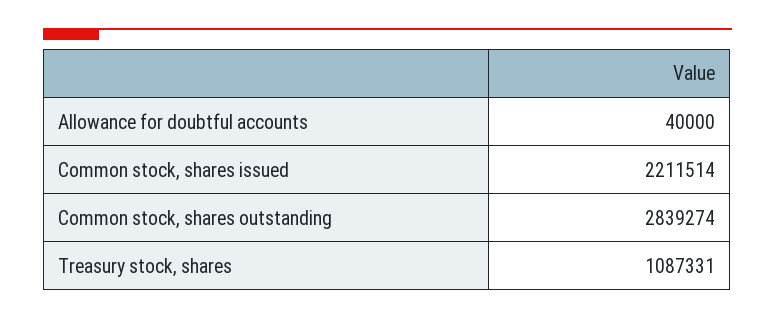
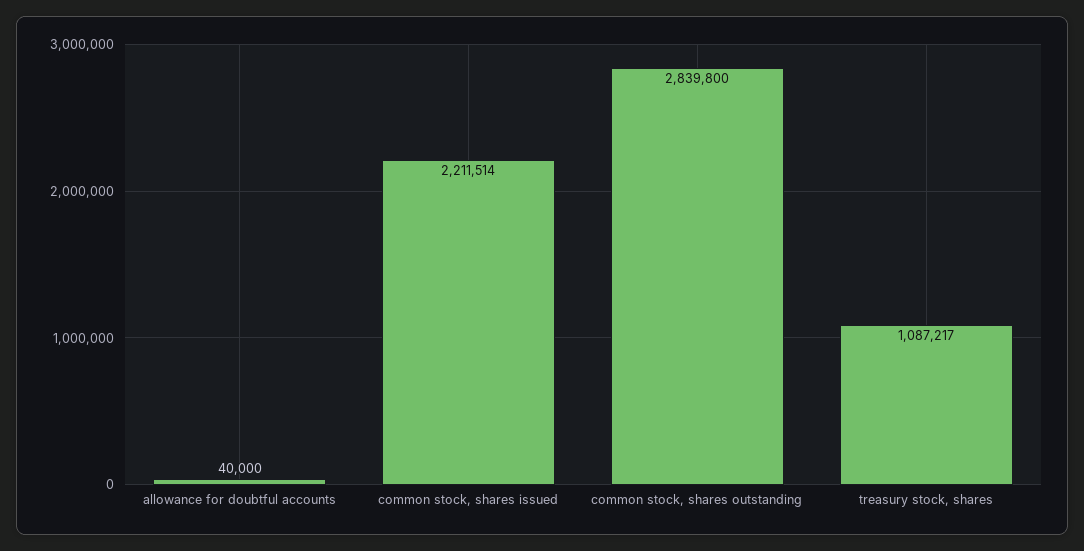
Common stock, shares outstanding: 2839274 -> 2839800
Treasury stock, shares: 1087331 -> 1087217

